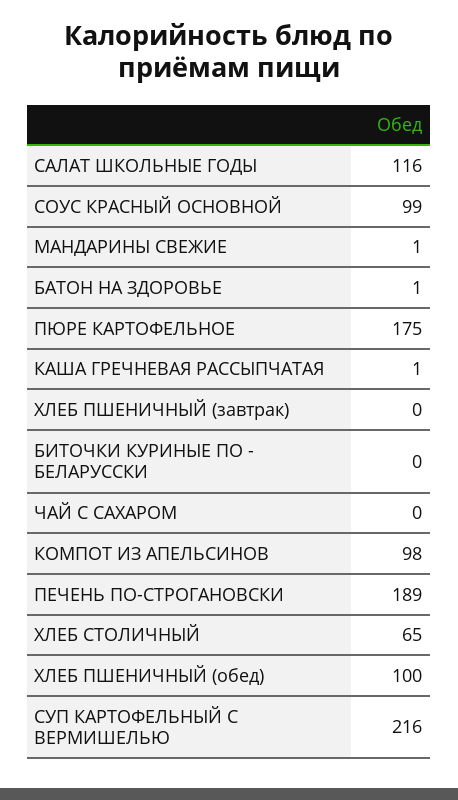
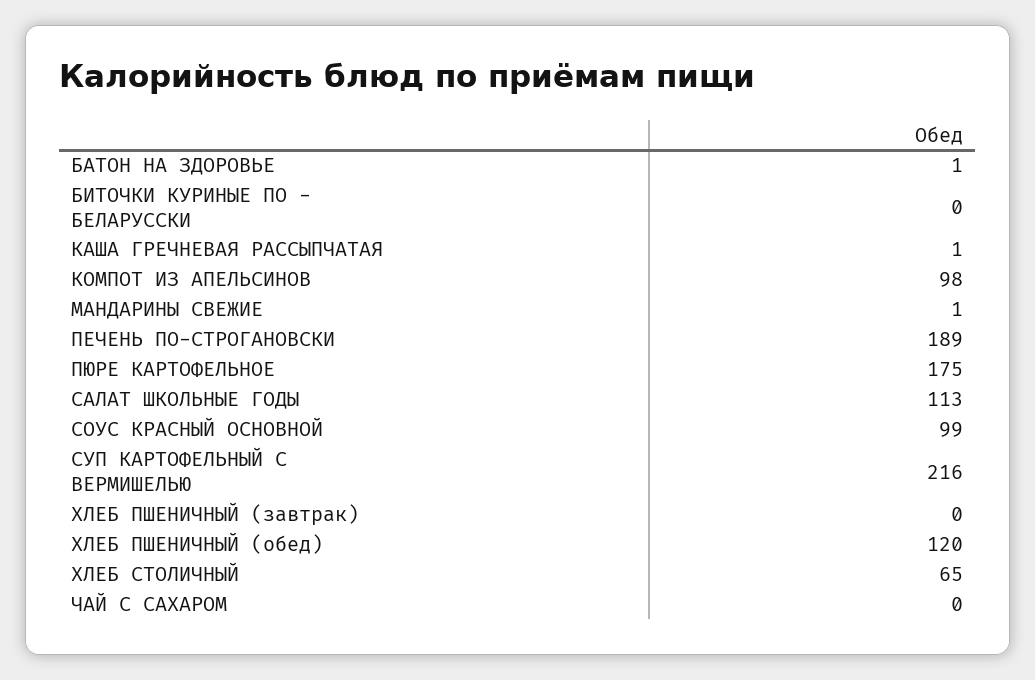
САЛАТ ШКОЛЬНЫЕ ГОДЫ: 116 -> 113
ХЛЕБ ПШЕНИЧНЫЙ (обед): 100 -> 120

